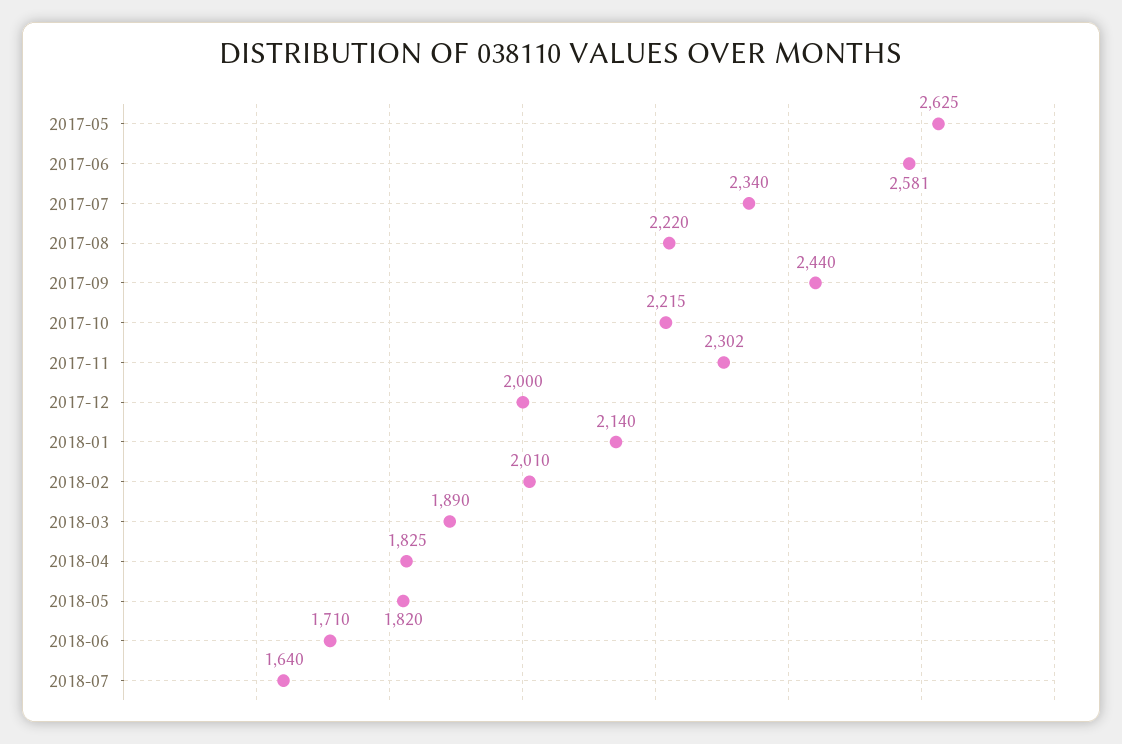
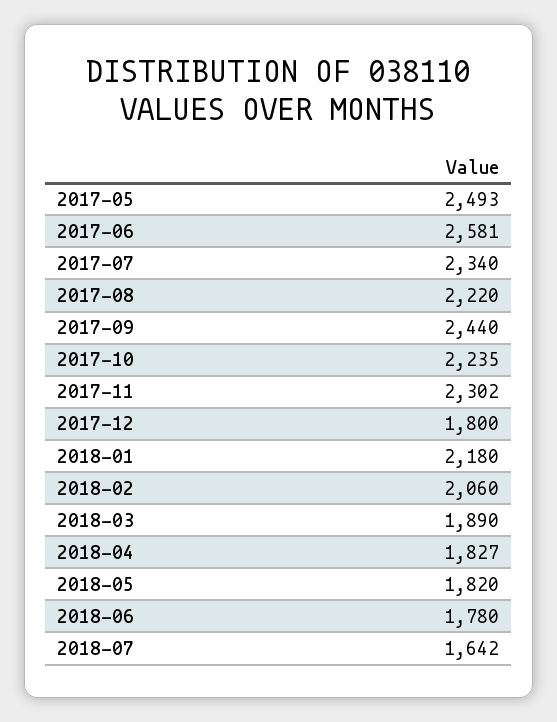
2017-05: 2625 -> 2493
2017-10: 2215 -> 2235
2017-12: 2000 -> 1800
2018-01: 2140 -> 2180
2018-02: 2010 -> 2060
2018-04: 1825 -> 1827
2018-06: 1710 -> 1780
2018-07: 1640 -> 1642

